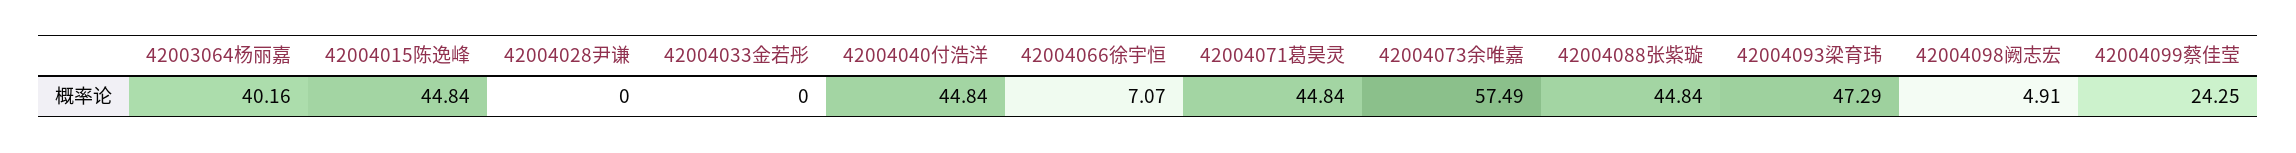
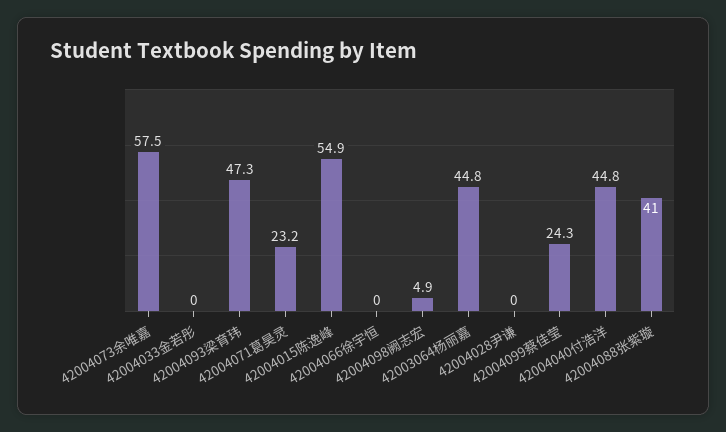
42003064杨丽嘉: 40.16 -> 44.8
42004015陈逸峰: 44.84 -> 54.9
42004066徐宇恒: 7.07 -> 0
42004071葛昊灵: 44.84 -> 23.2
42004088张紫璇: 44.84 -> 41

